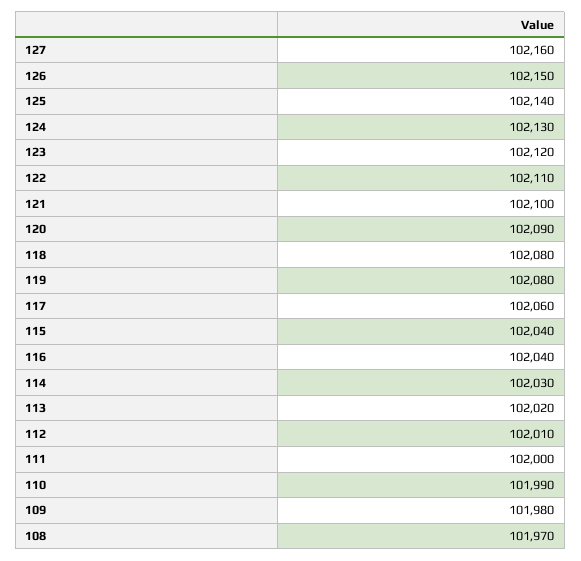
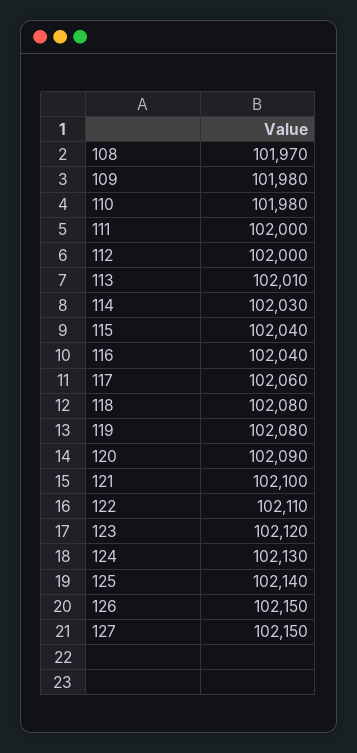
127: 102160 -> 102150
113: 102020 -> 102010
112: 102010 -> 102000
110: 101990 -> 101980

